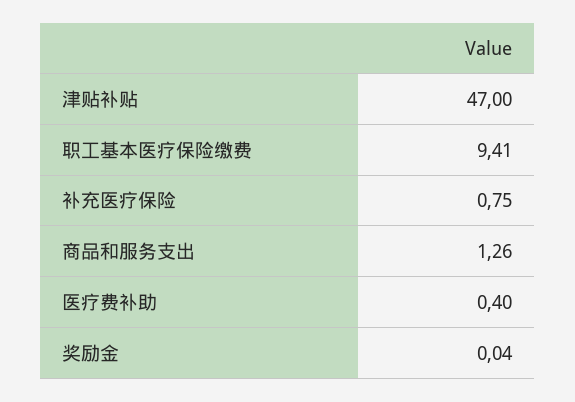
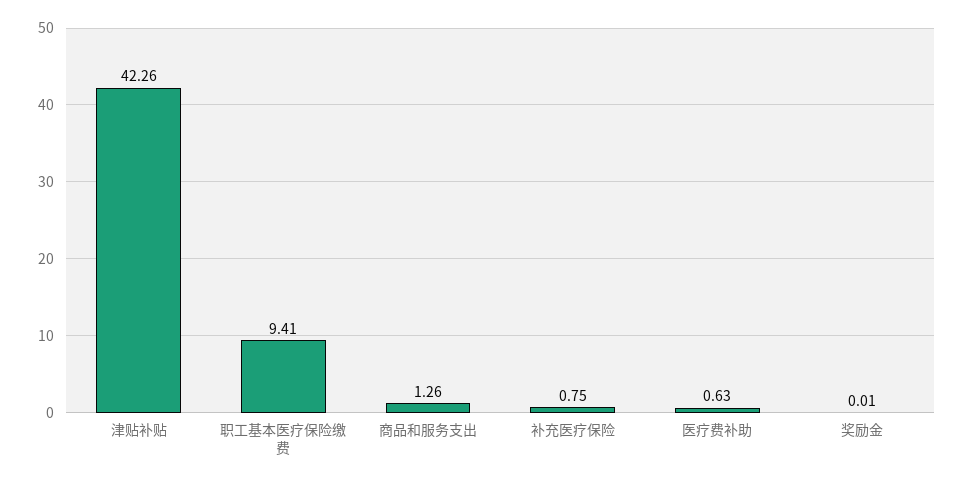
津贴补贴: 47 -> 42.26
医疗费补助: 0.4 -> 0.63
奖励金: 0.04 -> 0.01

